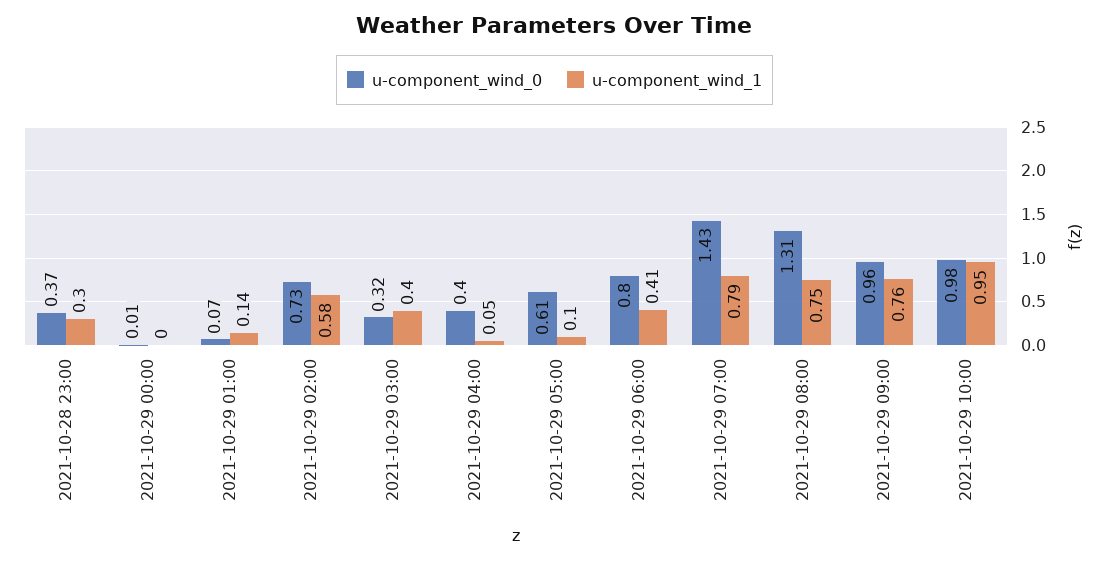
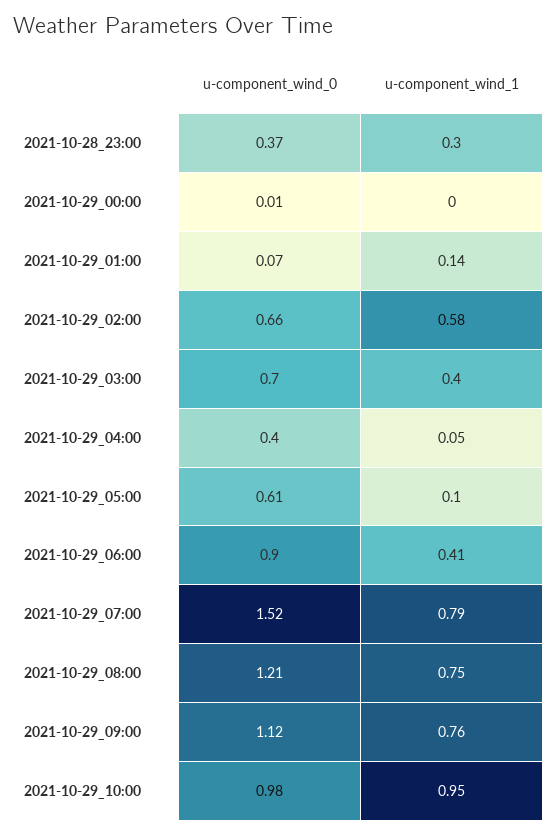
u-component_wind_0, 2021-10-29 02:00: 0.73 -> 0.66
u-component_wind_0, 2021-10-29 03:00: 0.32 -> 0.7
u-component_wind_0, 2021-10-29 06:00: 0.8 -> 0.9
u-component_wind_0, 2021-10-29 07:00: 1.43 -> 1.52
u-component_wind_0, 2021-10-29 08:00: 1.31 -> 1.21
u-component_wind_0, 2021-10-29 09:00: 0.96 -> 1.12

